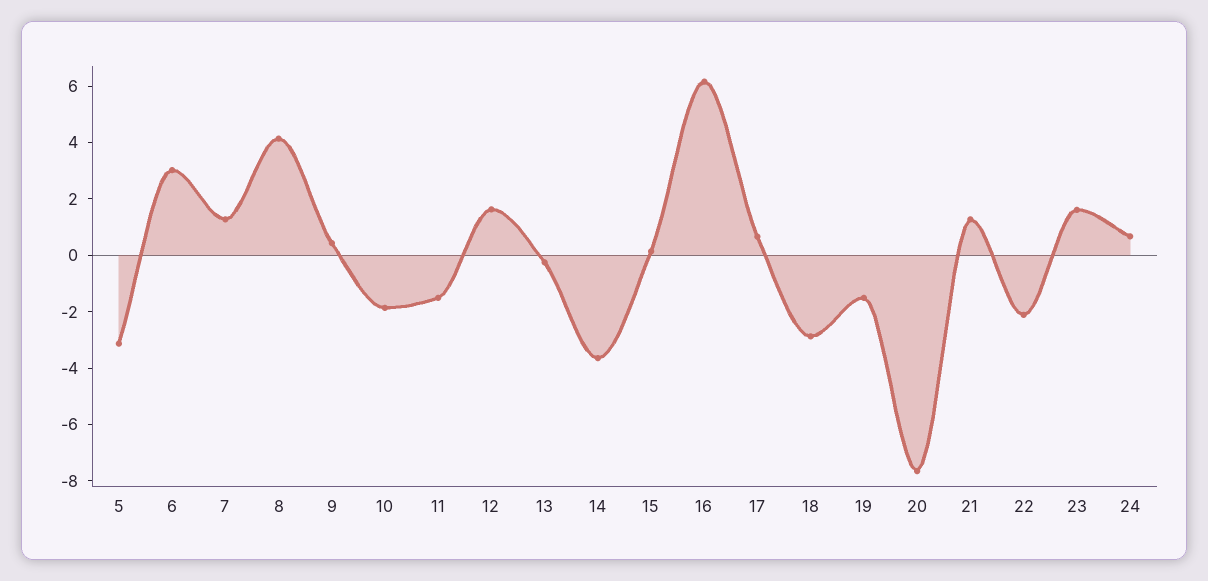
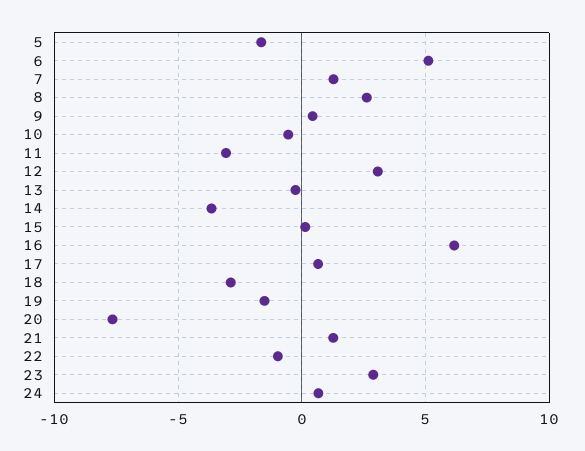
5: -3 -> -1.5
6: 3 -> 5
8: 4 -> 2.5
10: -2 -> -0.5
11: -1.5 -> -3
12: 1.5 -> 3
22: -2 -> -1
23: 1.5 -> 3

